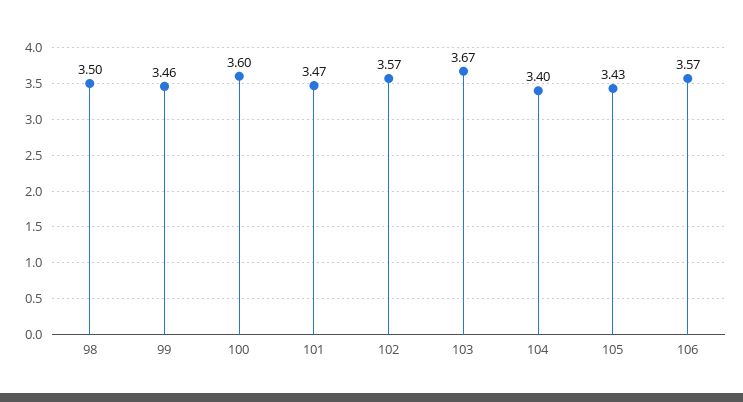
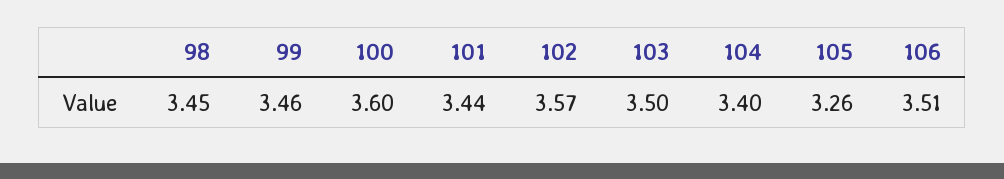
98: 3.5 -> 3.45
101: 3.47 -> 3.44
103: 3.67 -> 3.5
105: 3.43 -> 3.26
106: 3.57 -> 3.51

